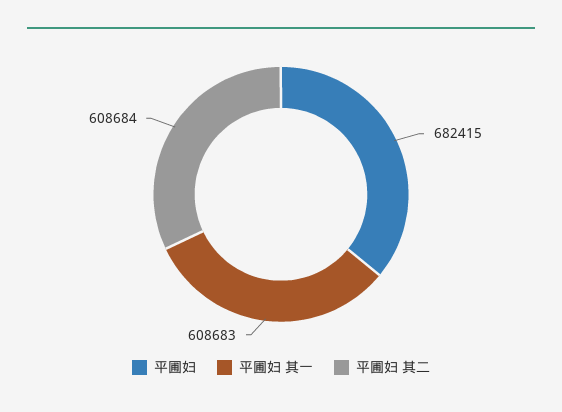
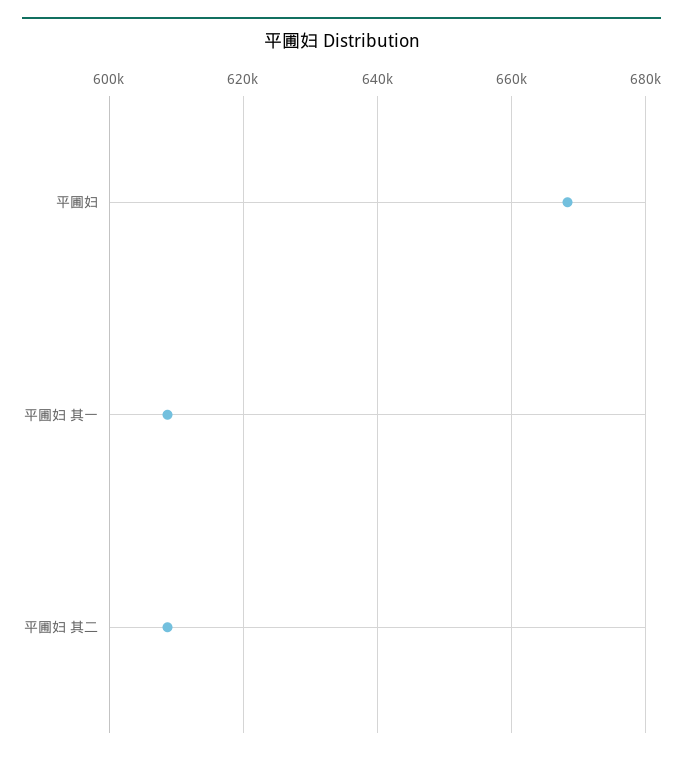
平圃妇: 682415 -> 668000

